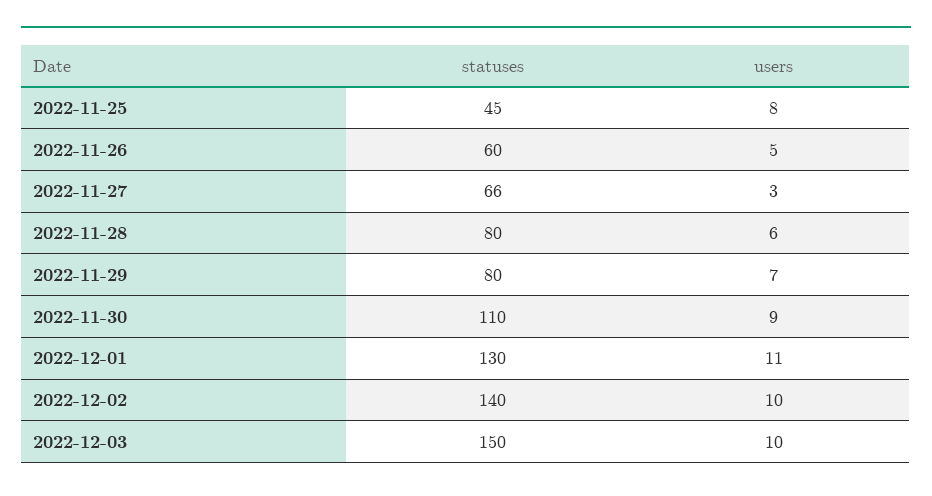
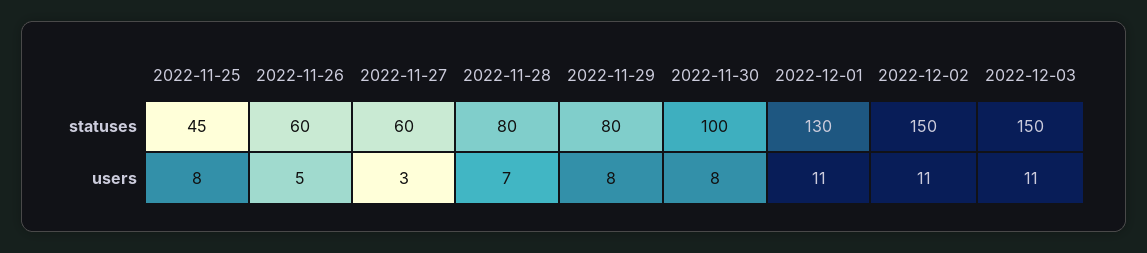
statuses, 2022-11-27: 66 -> 60
users, 2022-11-28: 6 -> 7
users, 2022-11-29: 7 -> 8
statuses, 2022-11-30: 110 -> 100
users, 2022-11-30: 9 -> 8
statuses, 2022-12-02: 140 -> 150
users, 2022-12-02: 10 -> 11
users, 2022-12-03: 10 -> 11

